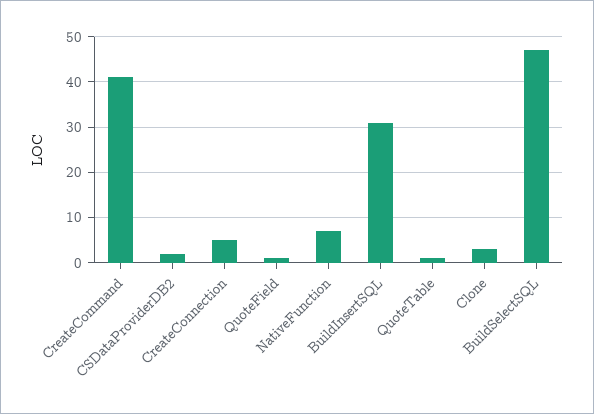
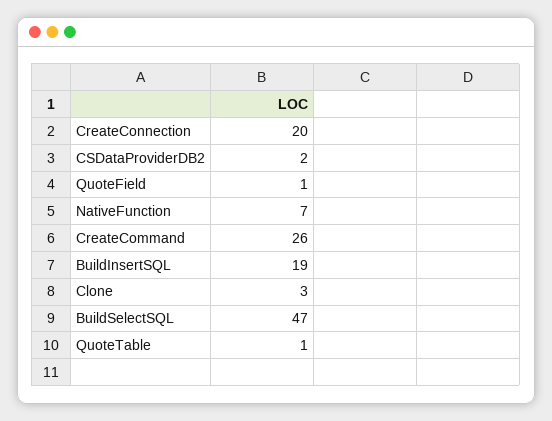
CreateCommand: 40 -> 26
CreateConnection: 5 -> 20
BuildInsertSQL: 30 -> 19

